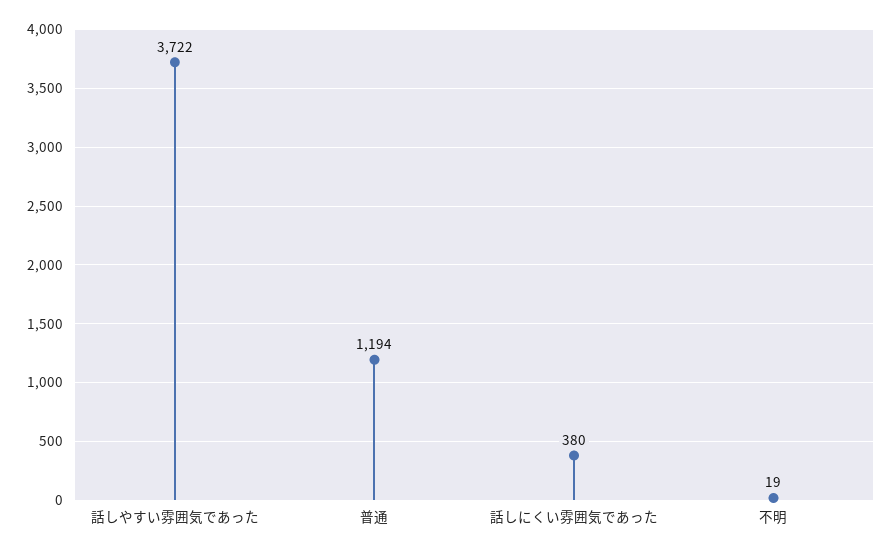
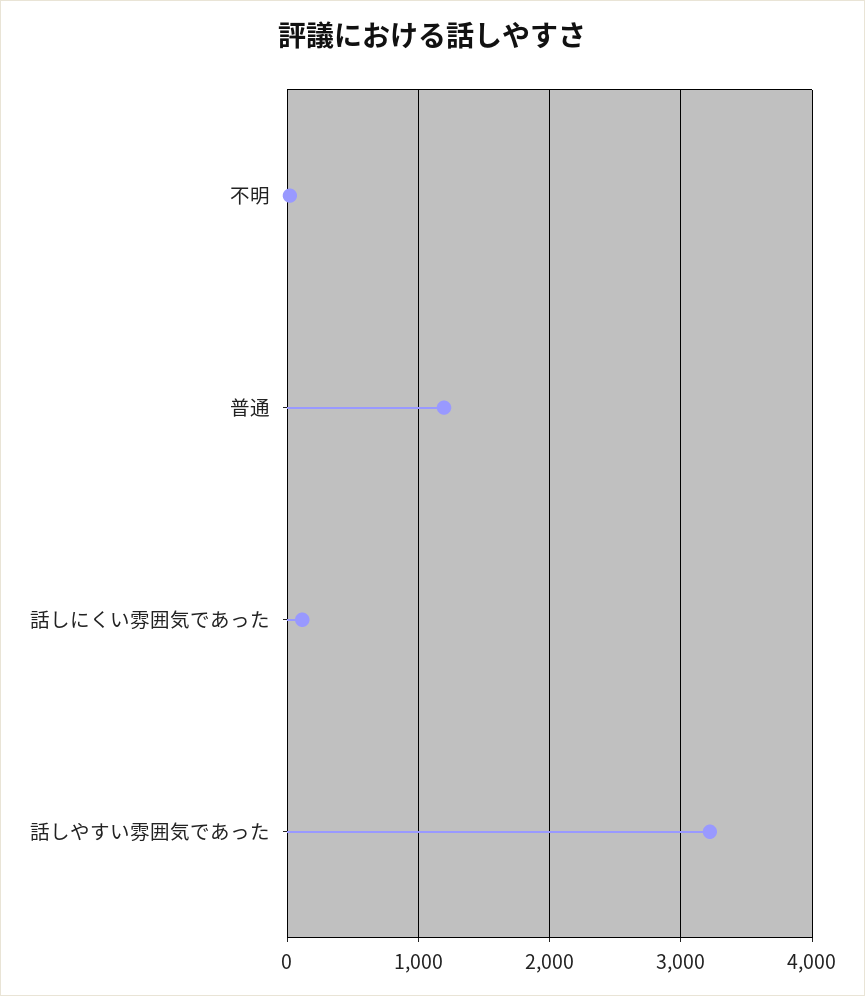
話しやすい雰囲気であった: 3722 -> 3200
話しにくい雰囲気であった: 380 -> 100

